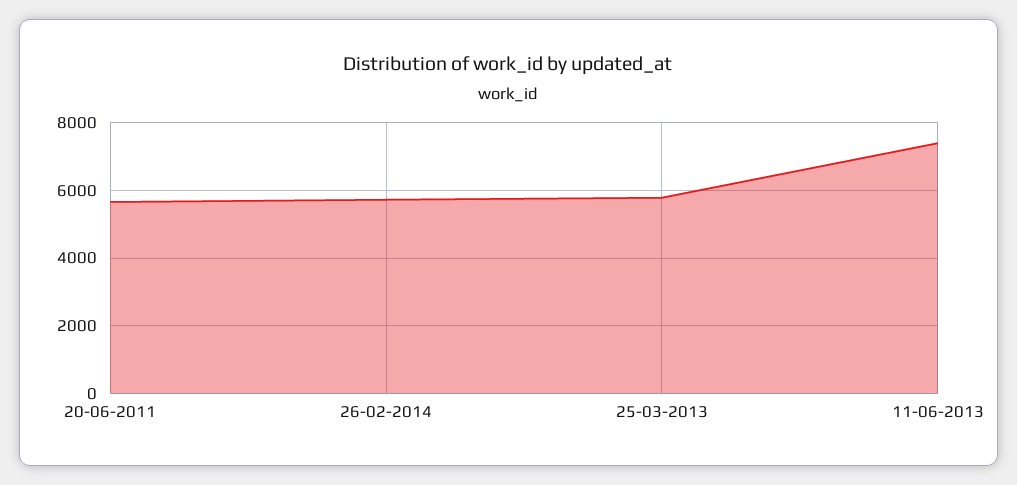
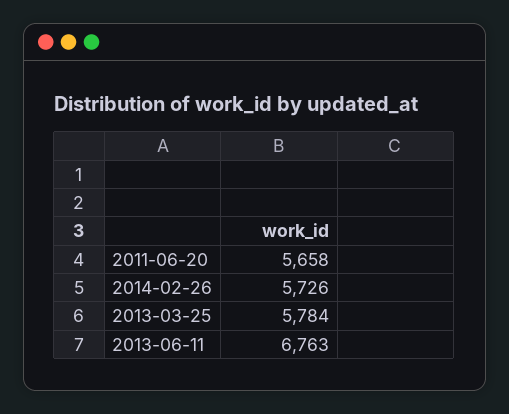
11-06-2013: 7400 -> 6763

